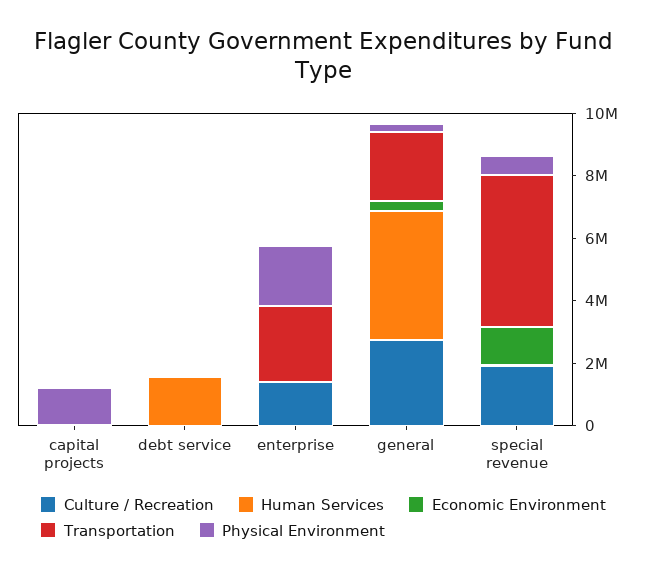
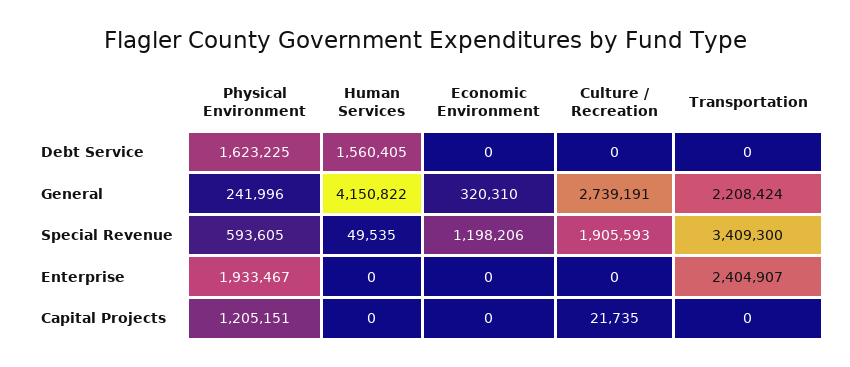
Physical Environment, debt service: 0 -> 1623225
Culture / Recreation, enterprise: 1500000 -> 0
Transportation, special revenue: 5000000 -> 3409300

